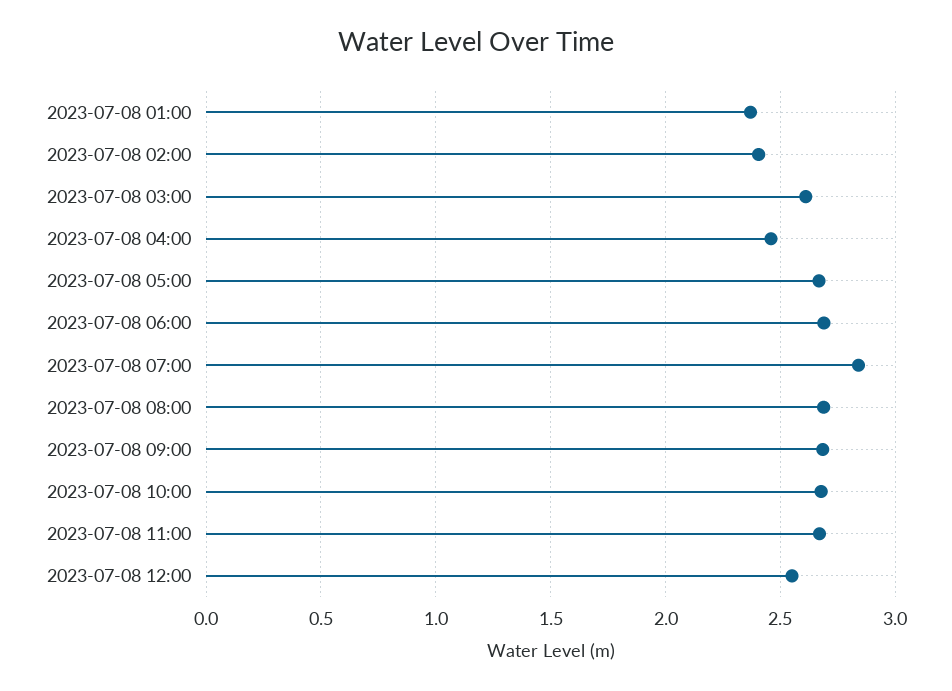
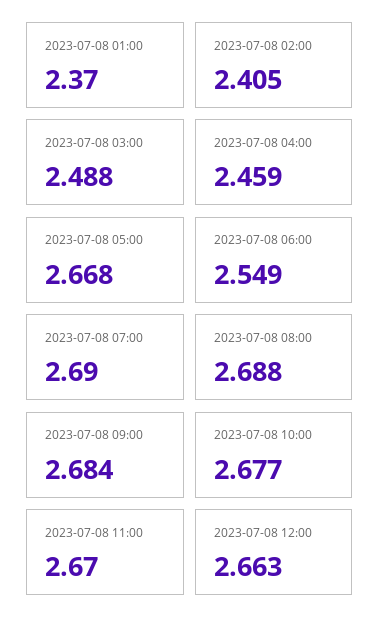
2023-07-08 03:00: 2.6 -> 2.488
2023-07-08 06:00: 2.7 -> 2.549
2023-07-08 07:00: 2.85 -> 2.69
2023-07-08 12:00: 2.55 -> 2.663

